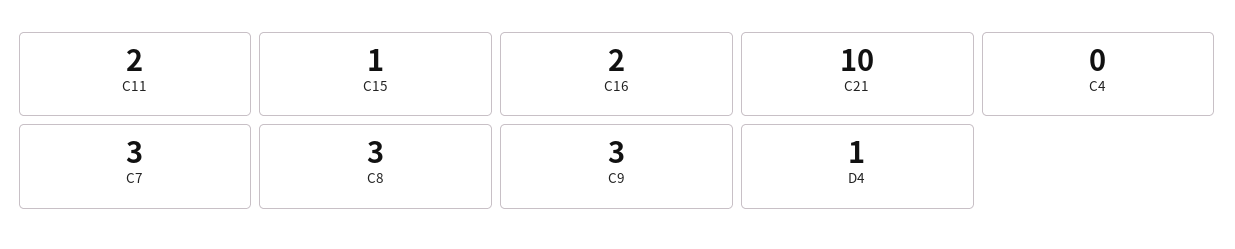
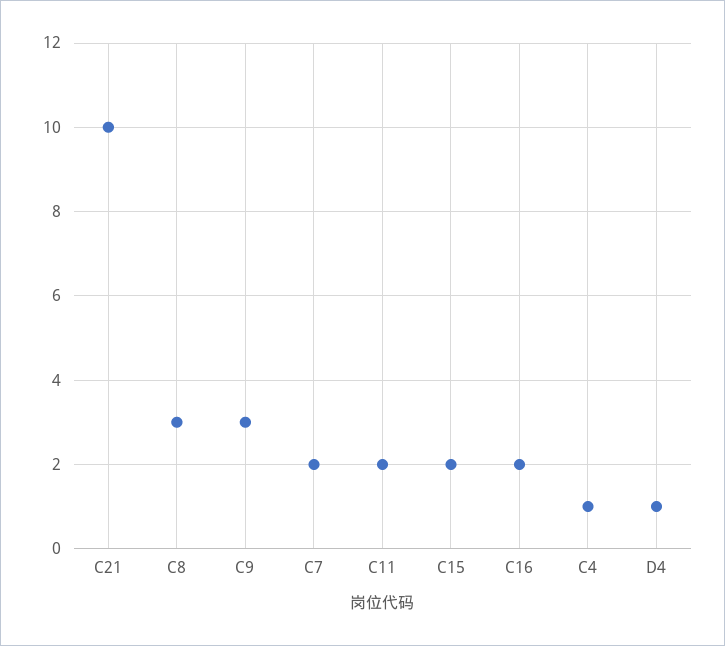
C15: 1 -> 2
C4: 0 -> 1
C7: 3 -> 2

